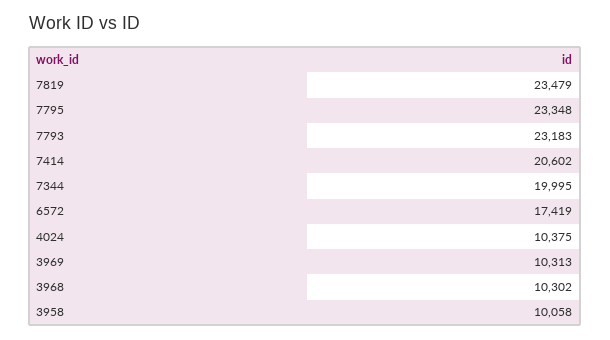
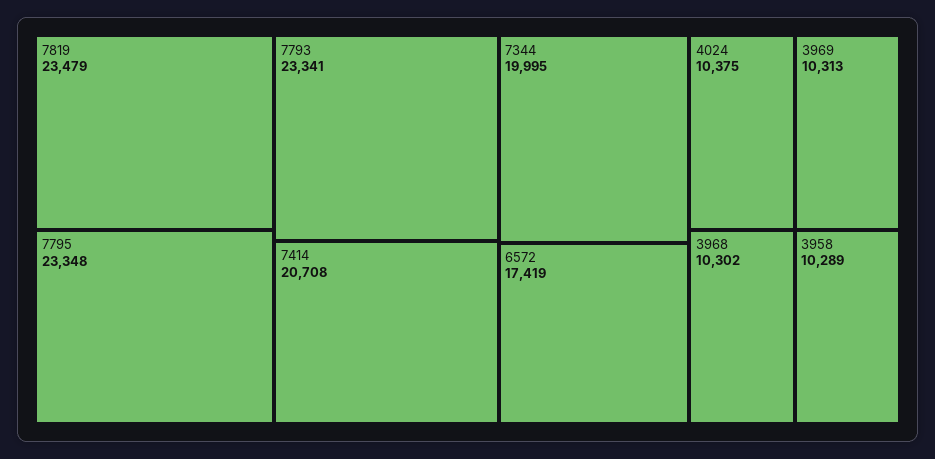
7793: 23183 -> 23341
7414: 20602 -> 20708
3958: 10058 -> 10289

